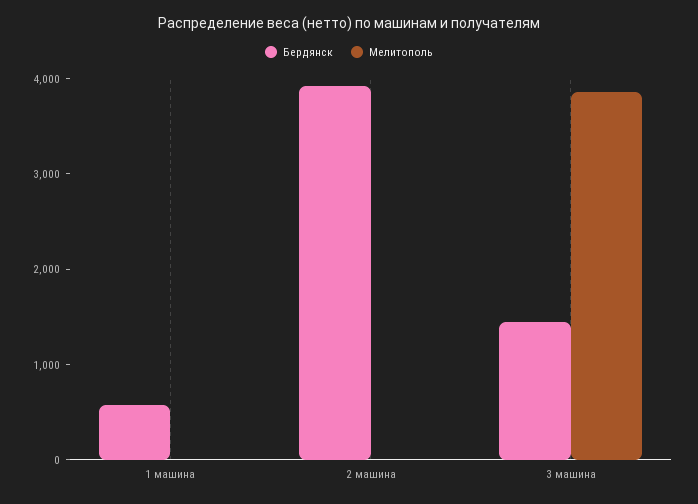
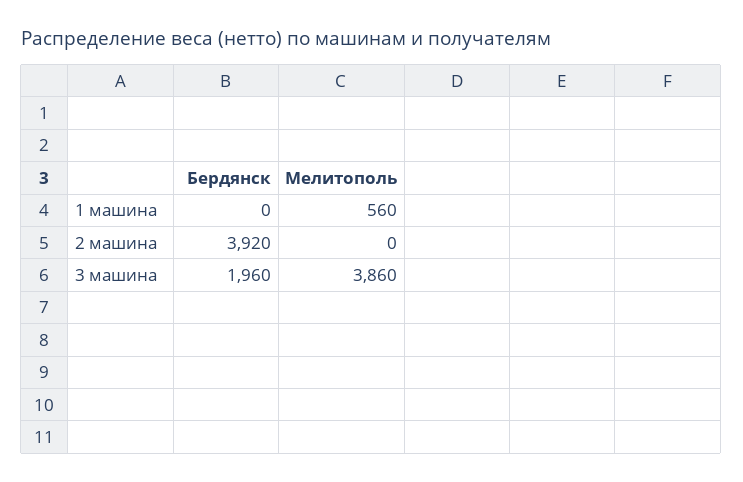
Бердянск, 1 машина: 600 -> 0
Мелитополь, 1 машина: 0 -> 560
Бердянск, 3 машина: 1400 -> 1960

